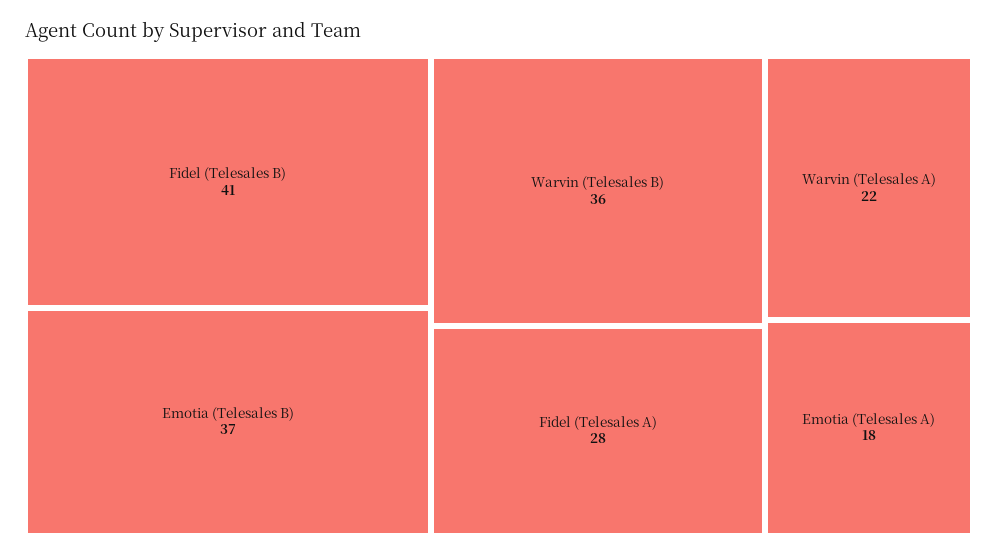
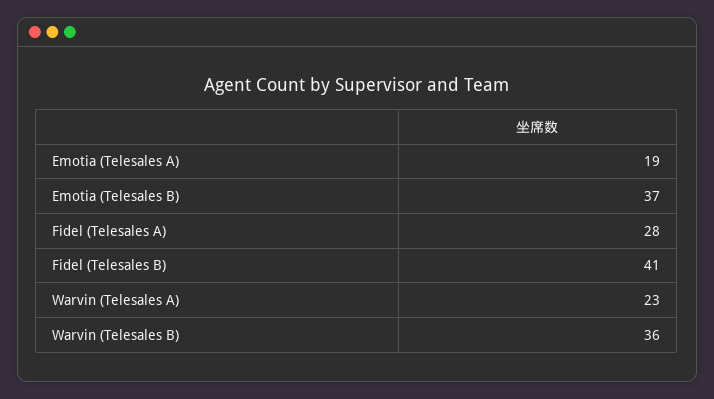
Warvin (Telesales A): 22 -> 23
Emotia (Telesales A): 18 -> 19

